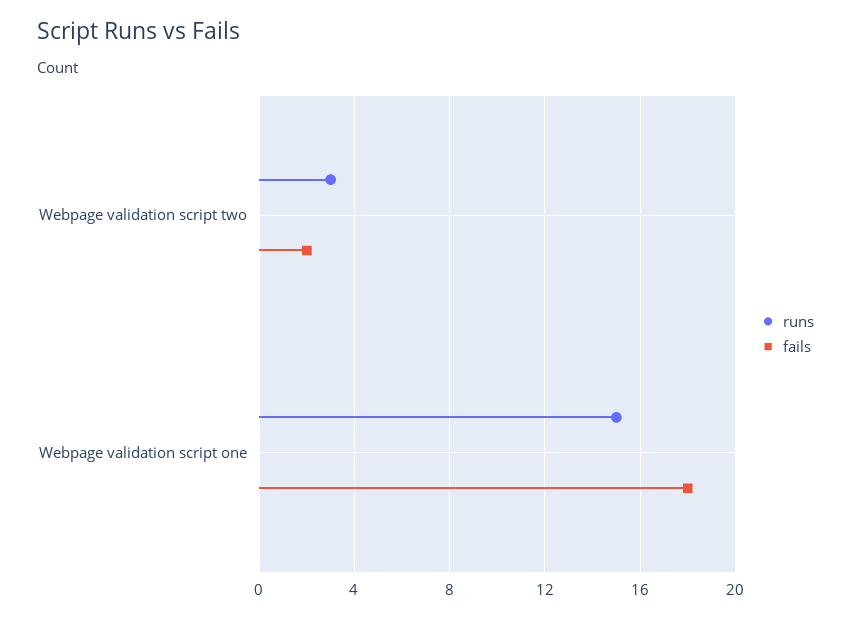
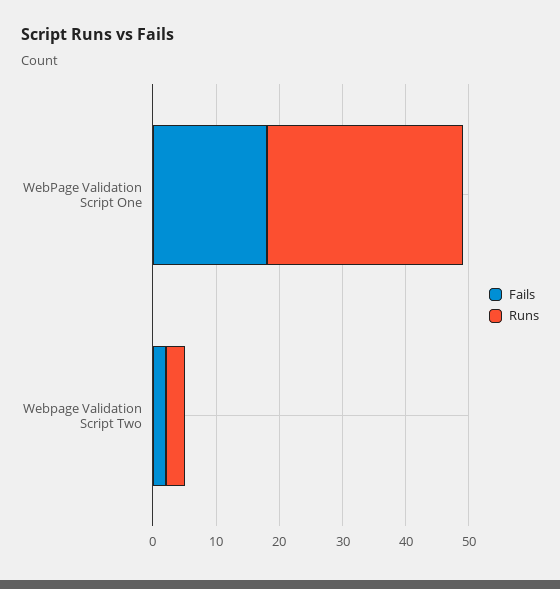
runs, Webpage validation script one: 15 -> 30

